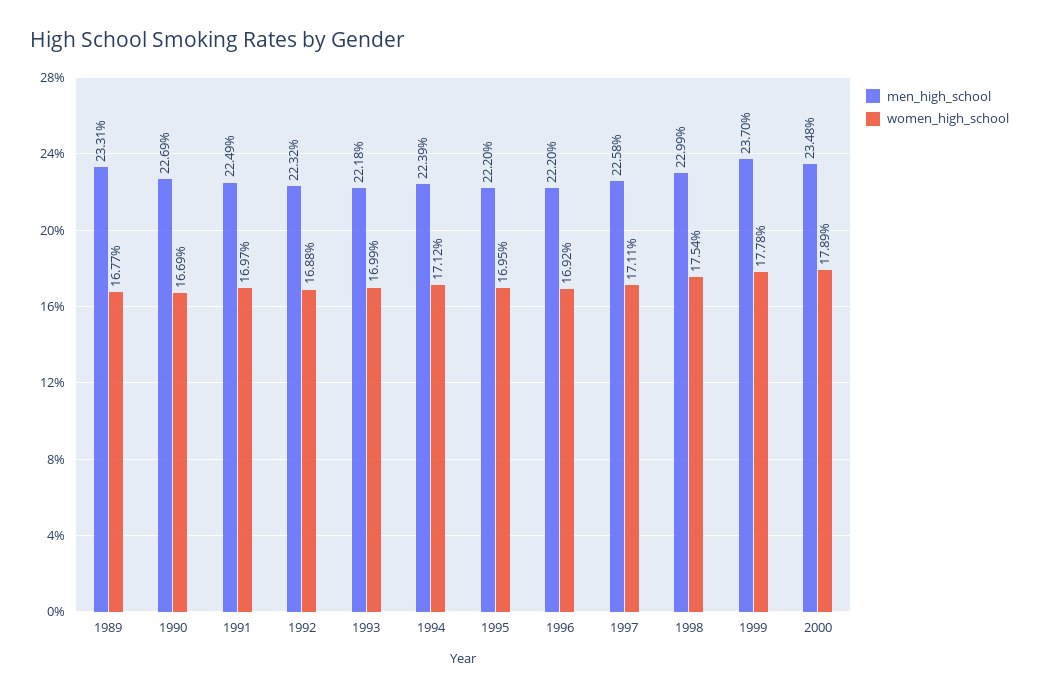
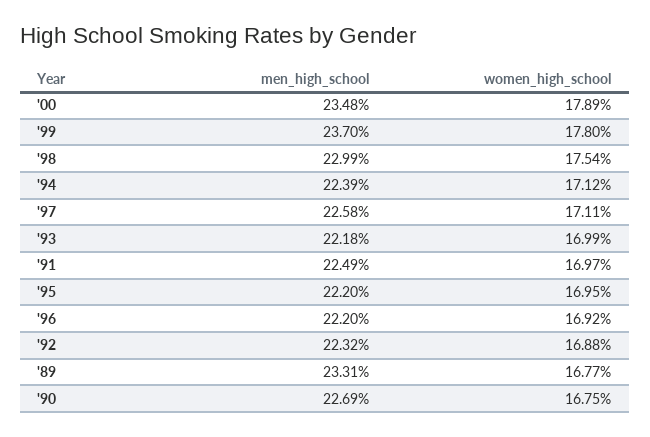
women_high_school, 1990: 16.69 -> 16.75
women_high_school, 1999: 17.78 -> 17.8

